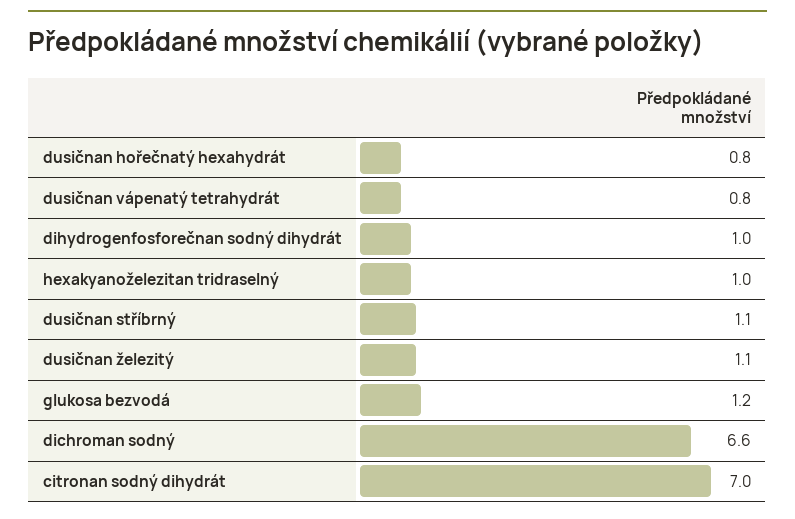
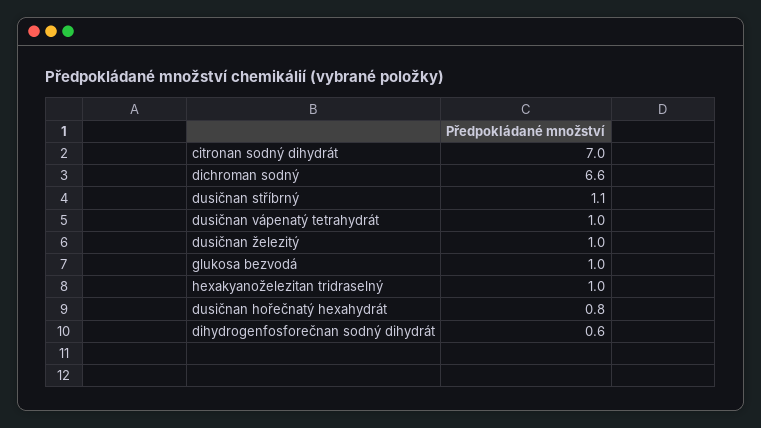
dusičnan vápenatý tetrahydrát: 0.8 -> 1
dihydrogenfosforečnan sodný dihydrát: 1 -> 0.6
dusičnan železitý: 1.1 -> 1
glukosa bezvodá: 1.2 -> 1

